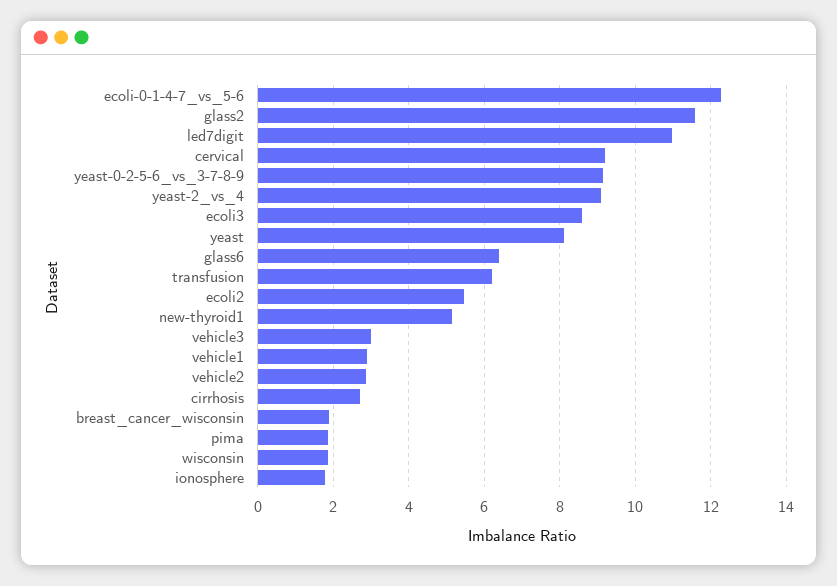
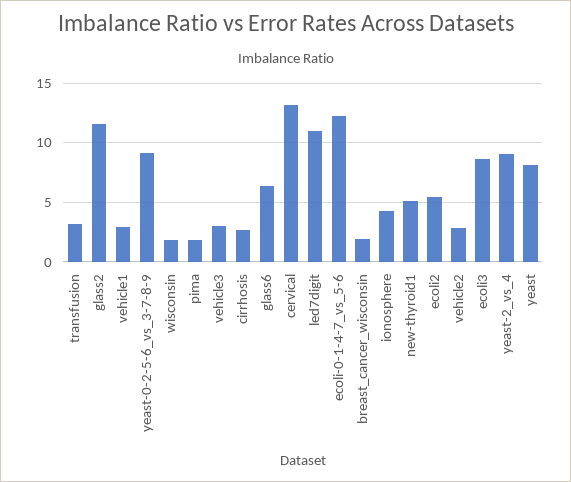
cervical: 9.2 -> 13
transfusion: 6.2 -> 3
ionosphere: 1.8 -> 4

